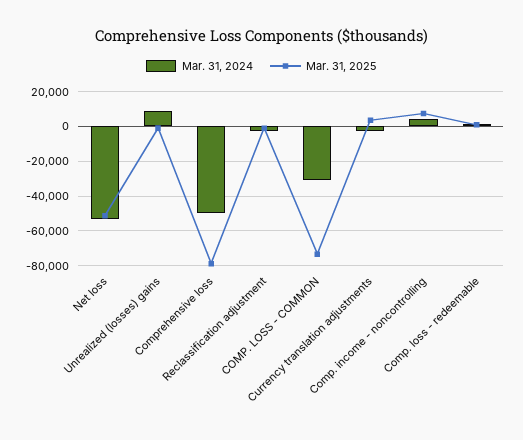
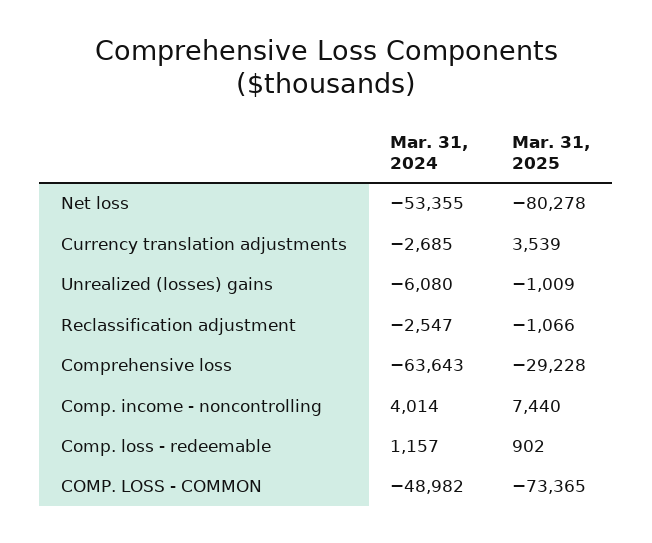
Mar. 31, 2025, Net loss: -50000 -> -80278
Mar. 31, 2024, Unrealized (losses) gains: 10000 -> -6080
Mar. 31, 2024, Comprehensive loss: -50000 -> -63643
Mar. 31, 2025, Comprehensive loss: -80000 -> -29228
Mar. 31, 2024, COMP. LOSS - COMMON: -30000 -> -48982

